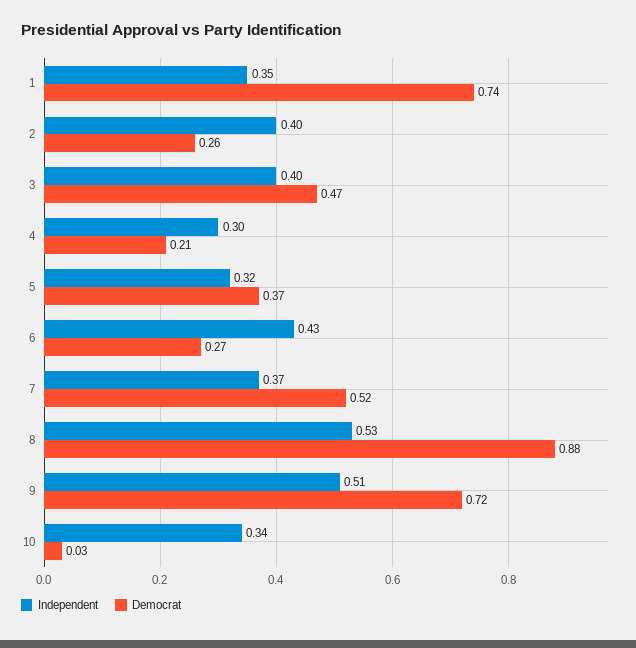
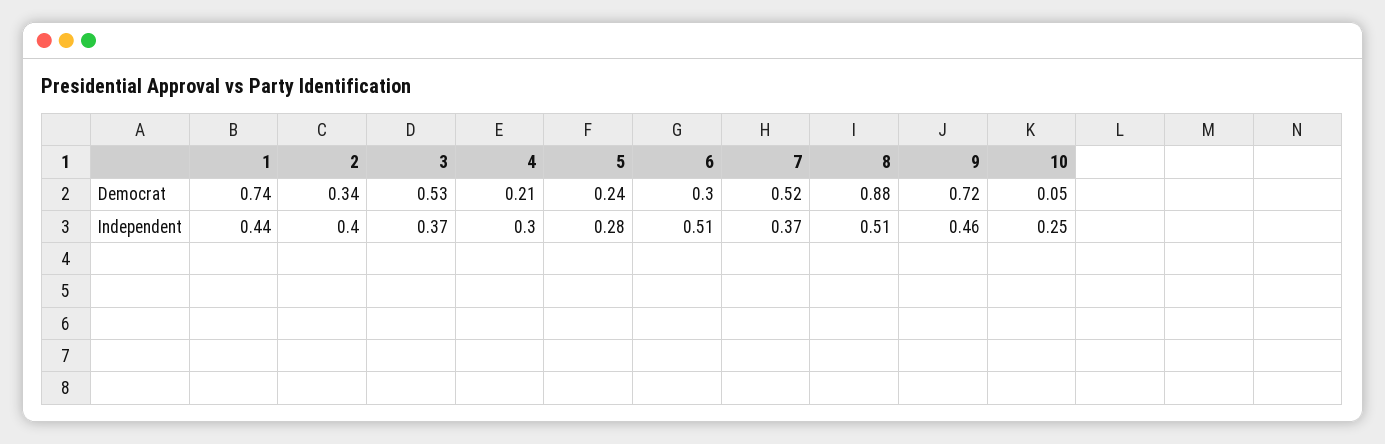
Independent, 1: 0.35 -> 0.44
Democrat, 2: 0.26 -> 0.34
Independent, 3: 0.4 -> 0.37
Democrat, 3: 0.47 -> 0.53
Independent, 5: 0.32 -> 0.28
Democrat, 5: 0.37 -> 0.24
Independent, 6: 0.43 -> 0.51
Democrat, 6: 0.27 -> 0.3
Independent, 8: 0.53 -> 0.51
Independent, 9: 0.51 -> 0.46
Independent, 10: 0.34 -> 0.25
Democrat, 10: 0.03 -> 0.05

